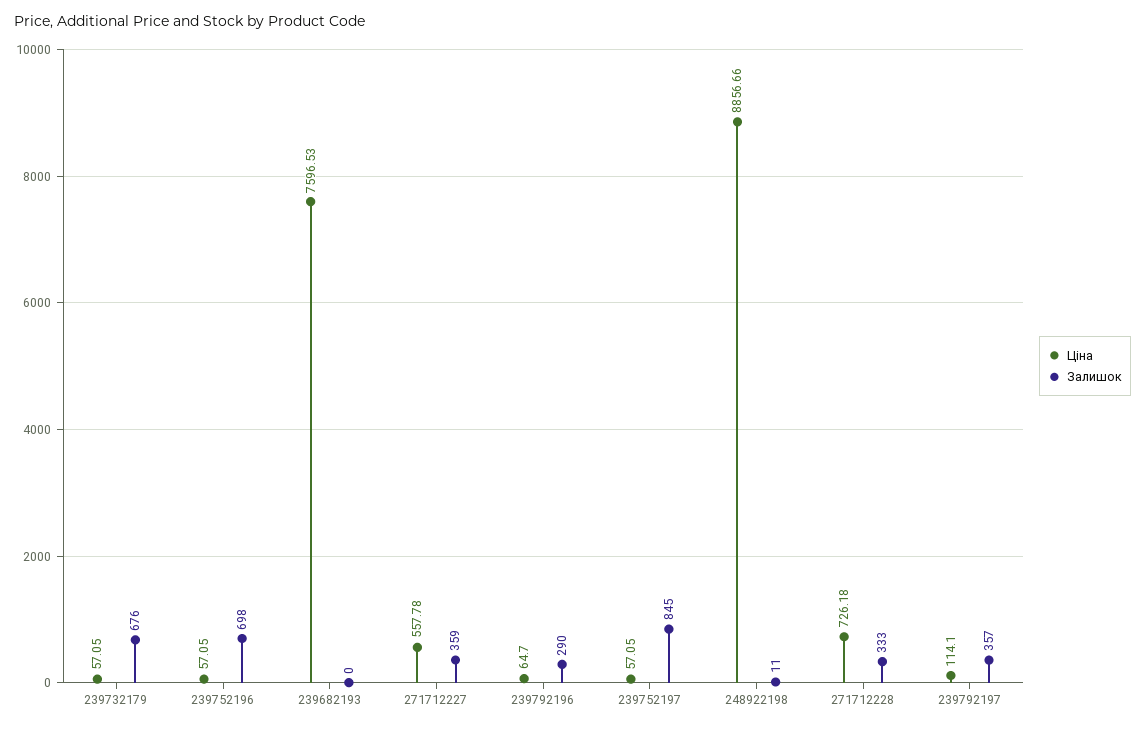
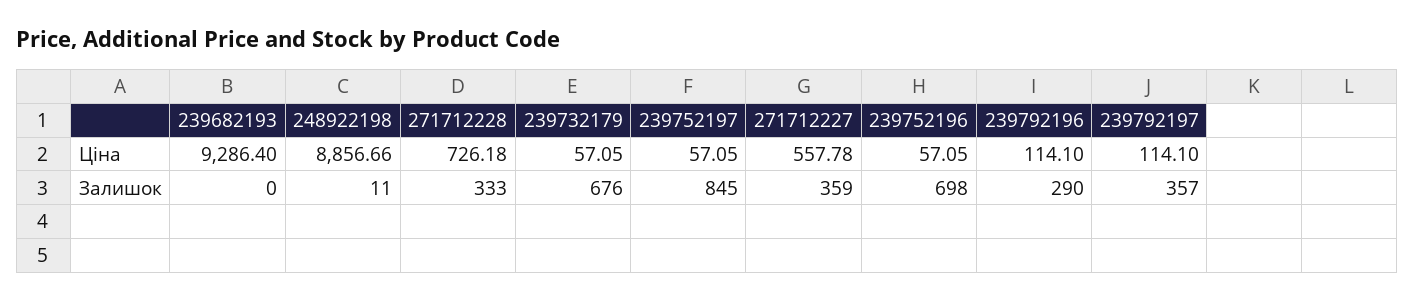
Ціна, 239682193: 7596.53 -> 9286.4
Ціна, 239792196: 64.7 -> 114.1

